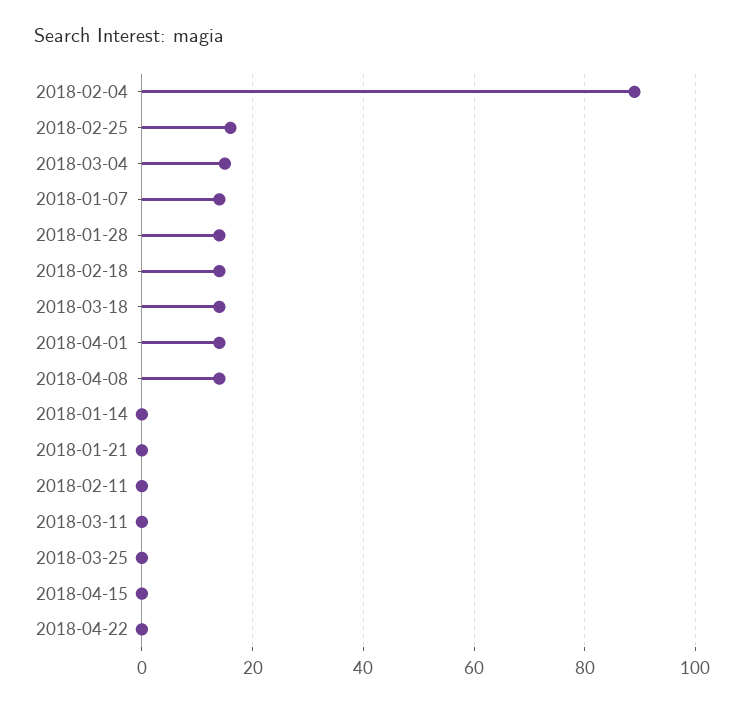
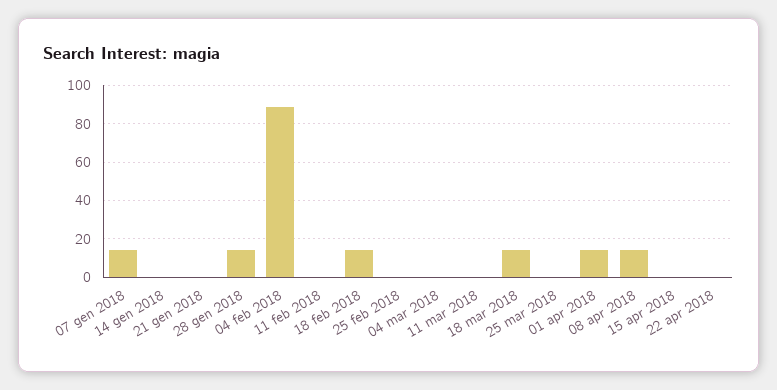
2018-02-25: 15 -> 0
2018-03-04: 15 -> 0

